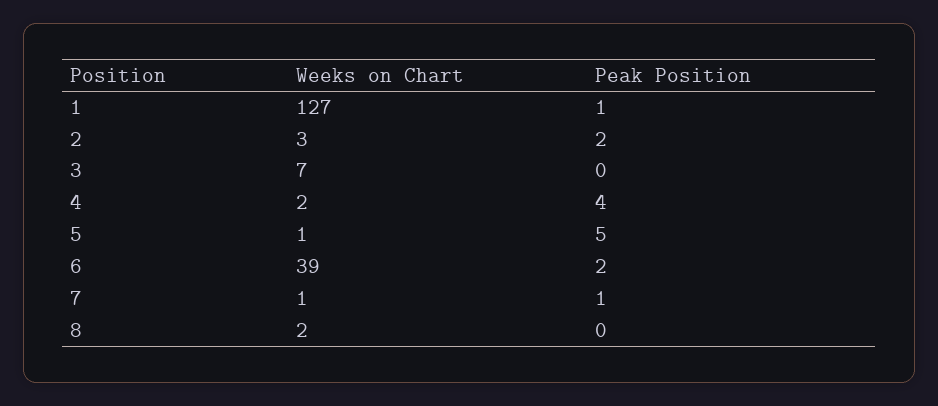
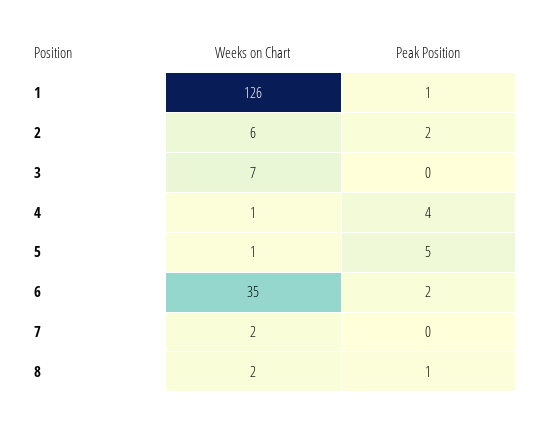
Weeks on Chart, 1: 127 -> 126
Weeks on Chart, 2: 3 -> 6
Weeks on Chart, 4: 2 -> 1
Weeks on Chart, 6: 39 -> 35
Weeks on Chart, 7: 1 -> 2
Peak Position, 7: 1 -> 0
Peak Position, 8: 0 -> 1

